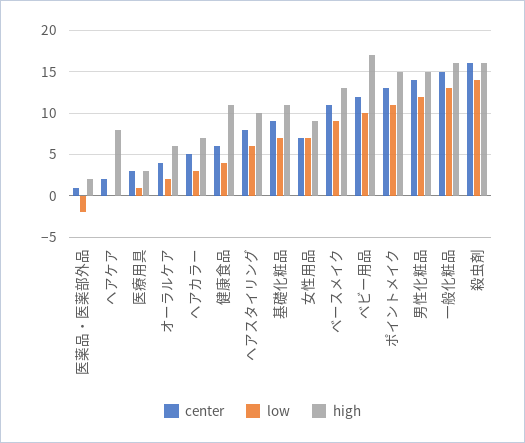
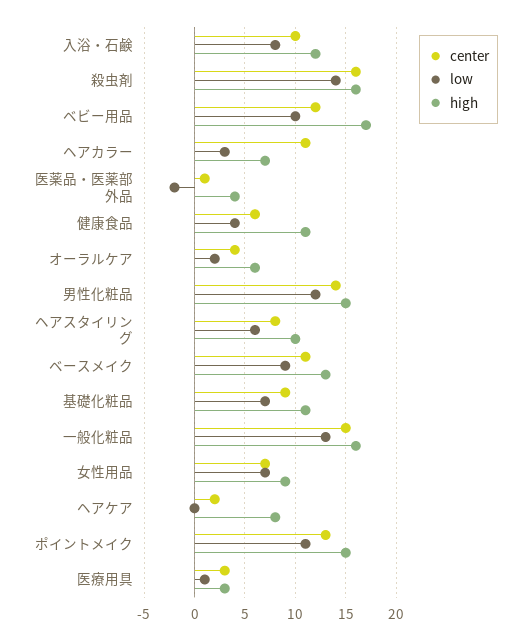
high, 医薬品・医薬部外品: 2 -> 4
center, ヘアカラー: 5 -> 11
center, 入浴・石鹸: none -> 10
low, 入浴・石鹸: none -> 8
high, 入浴・石鹸: none -> 12

